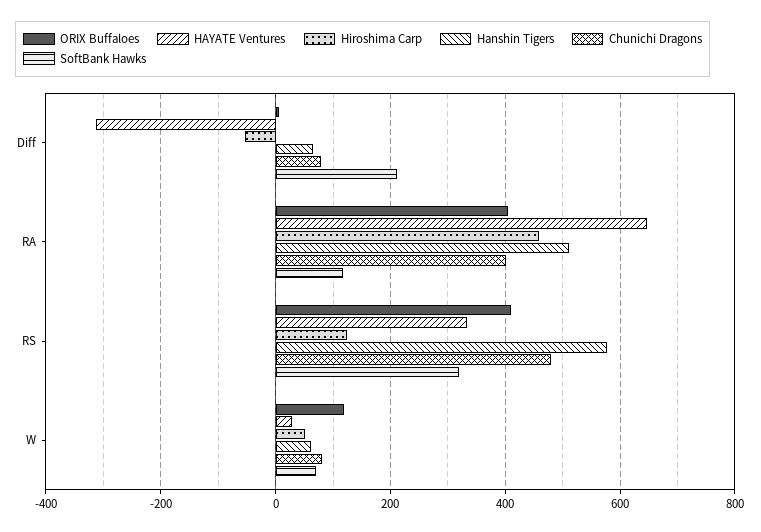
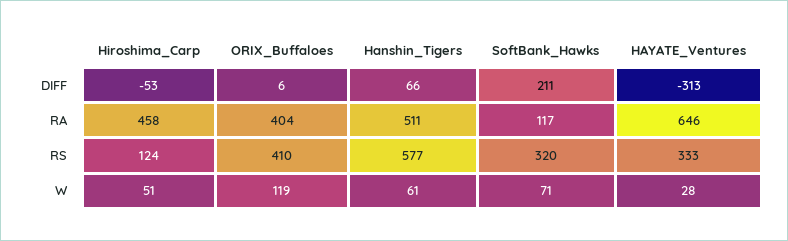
Chunichi Dragons, Diff: 80 -> none
Chunichi Dragons, RA: 400 -> none
Chunichi Dragons, RS: 480 -> none
Chunichi Dragons, W: 80 -> none

